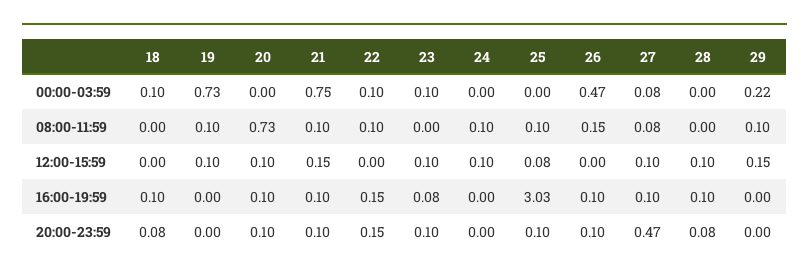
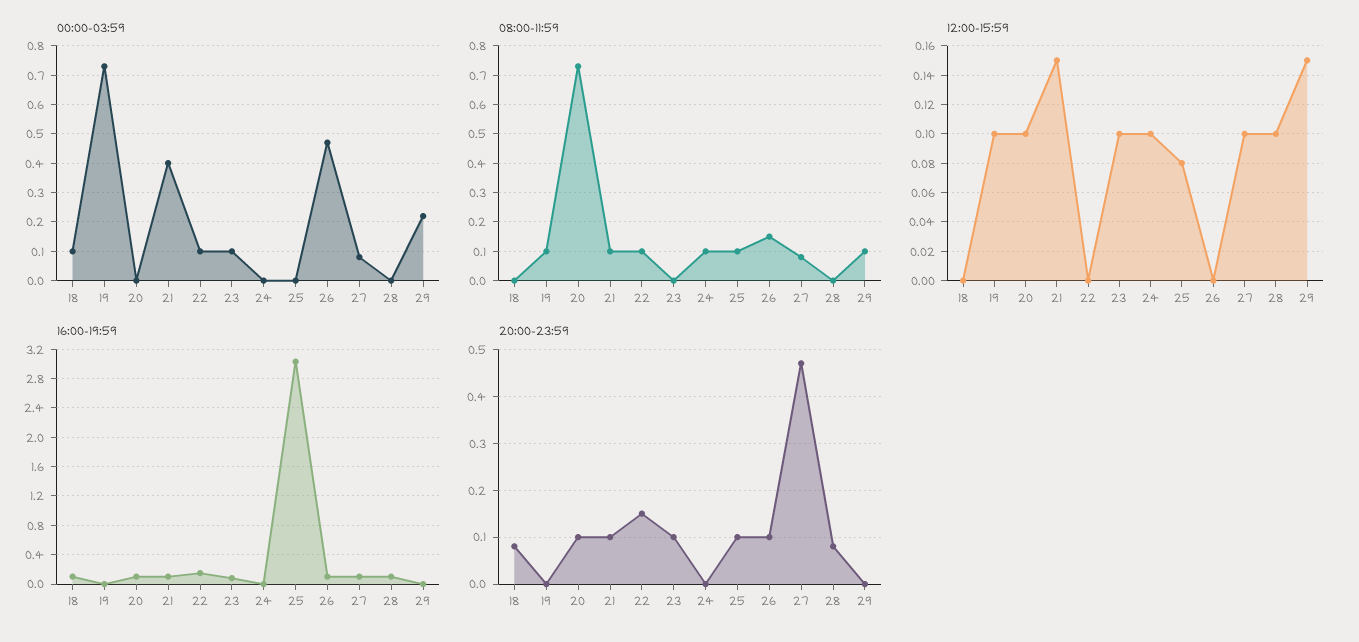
00:00-03:59, 21: 0.75 -> 0.4

